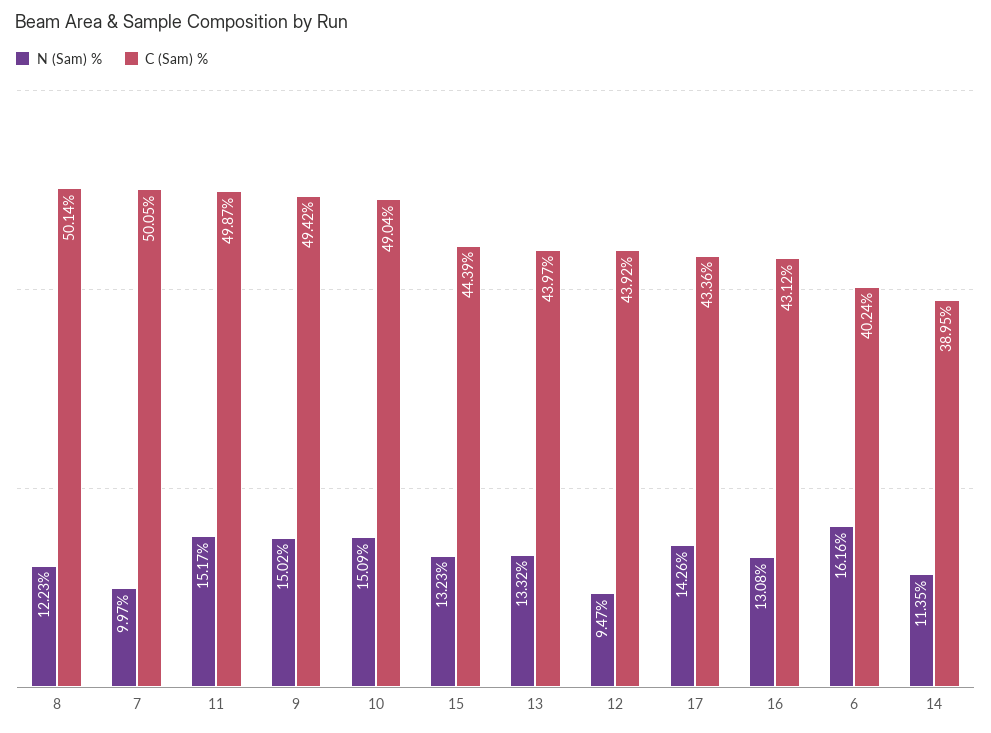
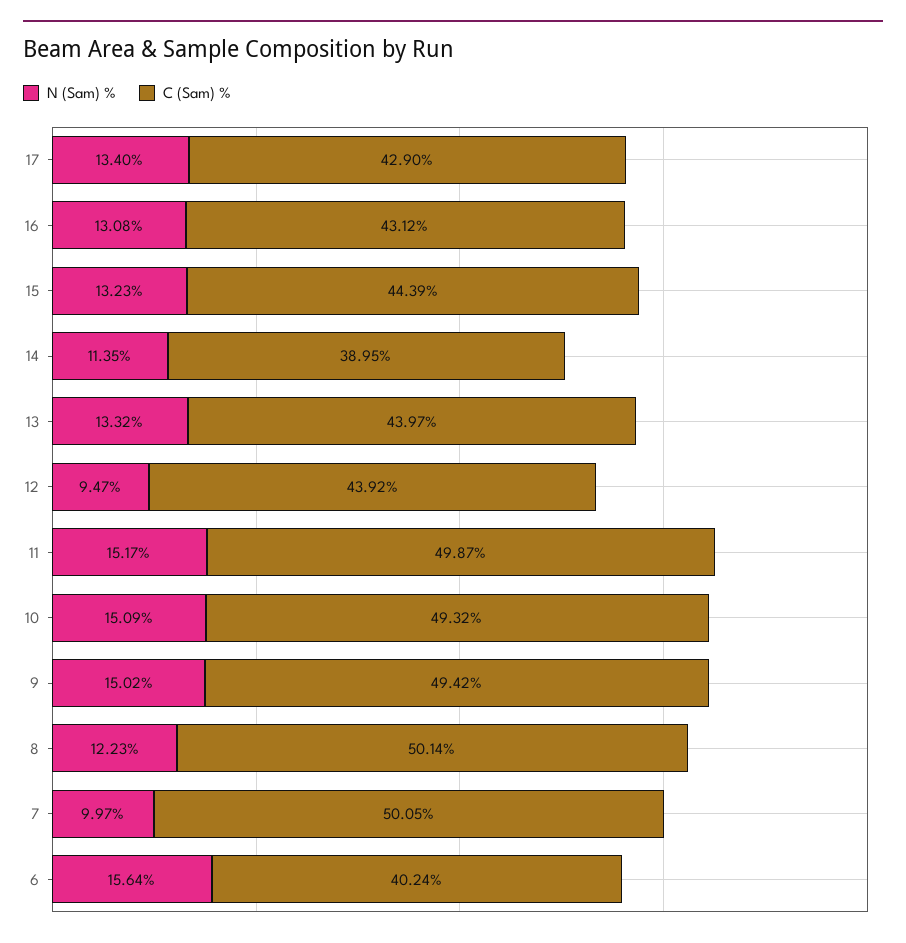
C (Sam) %, 10: 49.04 -> 49.32
N (Sam) %, 17: 14.26 -> 13.4
C (Sam) %, 17: 43.36 -> 42.9
N (Sam) %, 6: 16.16 -> 15.64

